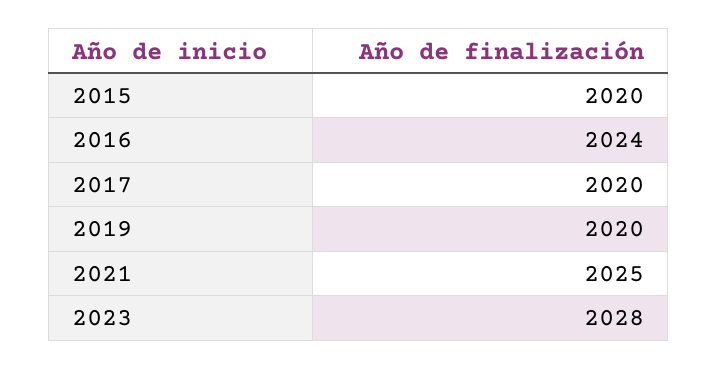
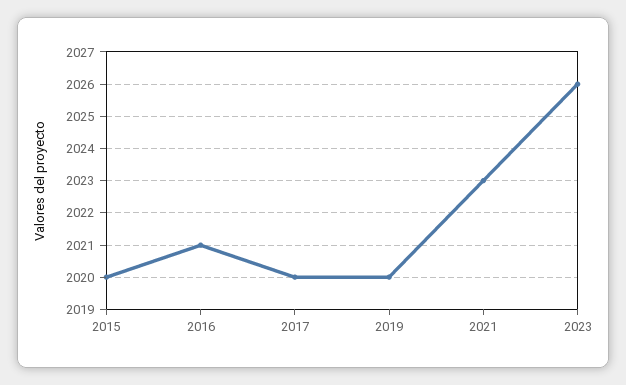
2016: 2024 -> 2021
2021: 2025 -> 2023
2023: 2028 -> 2026

